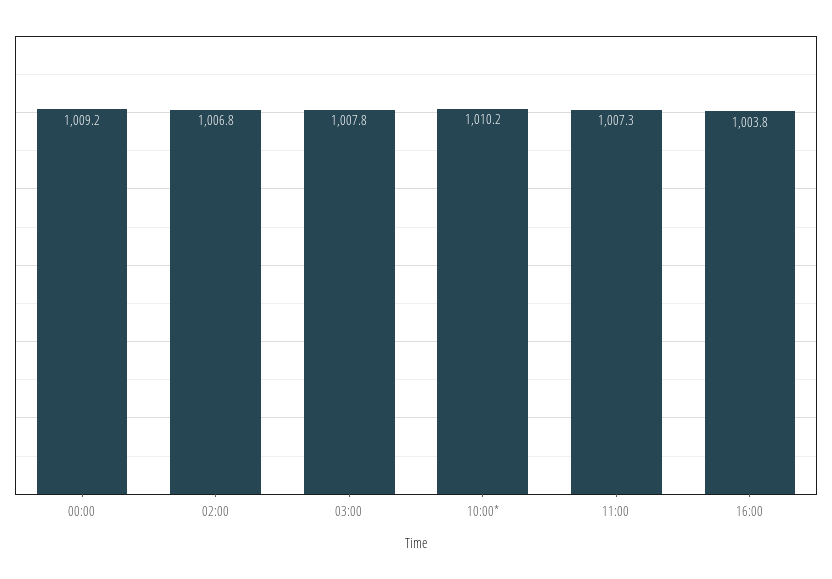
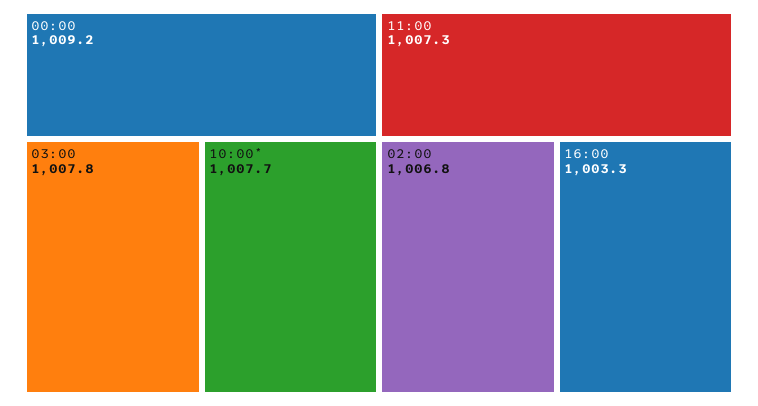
10:00*: 1010.2 -> 1007.7
16:00: 1003.8 -> 1003.3

